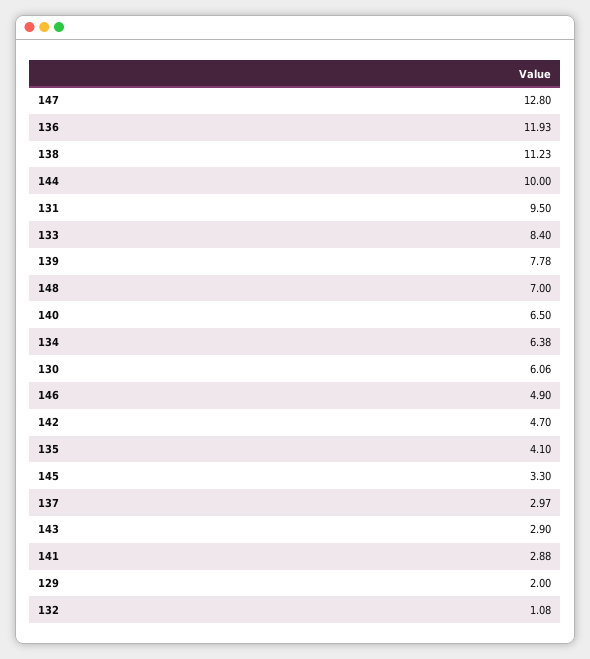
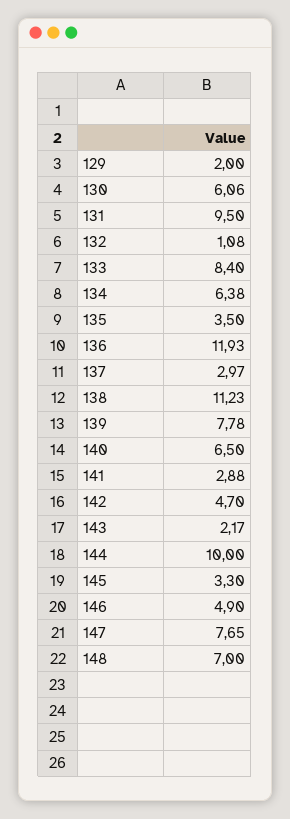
147: 12.8 -> 7.65
135: 4.1 -> 3.5
143: 2.9 -> 2.17

